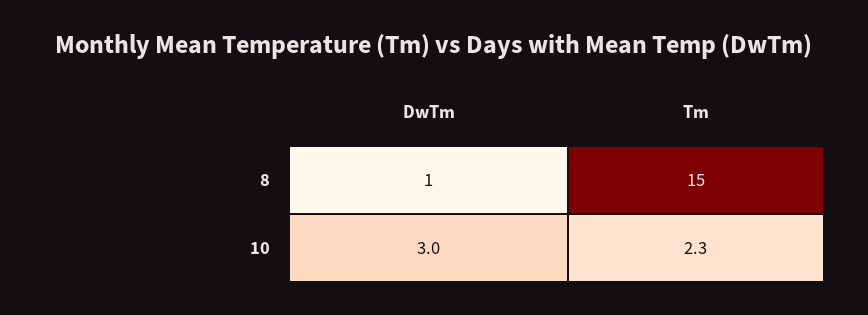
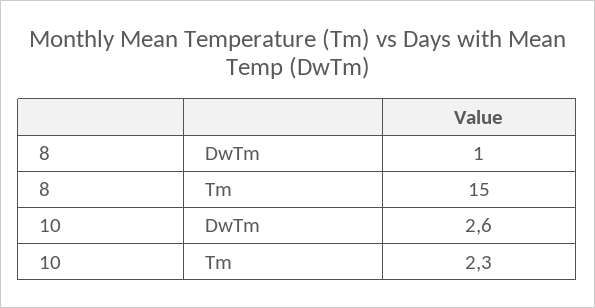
DwTm, 10: 3 -> 2.6

